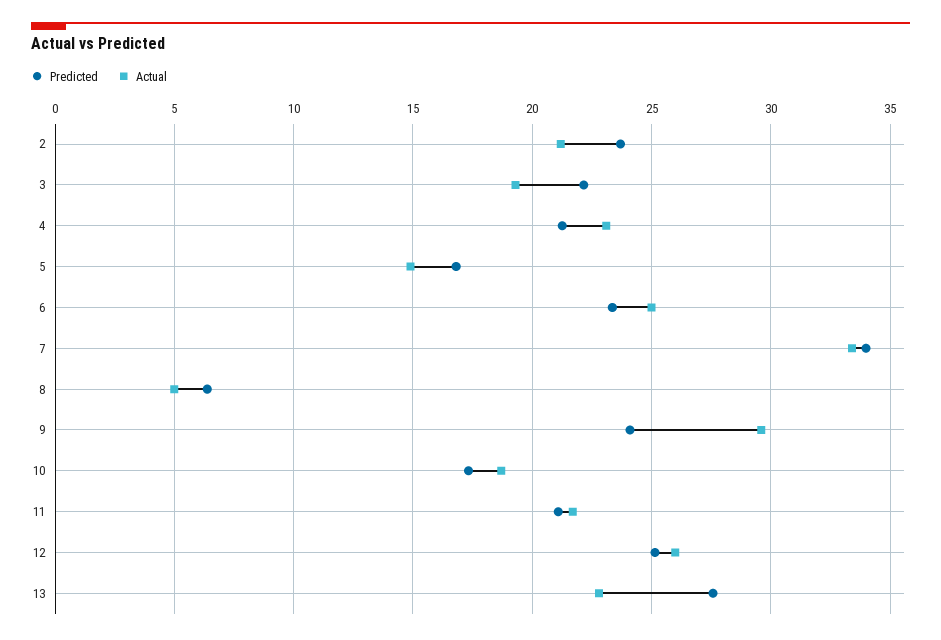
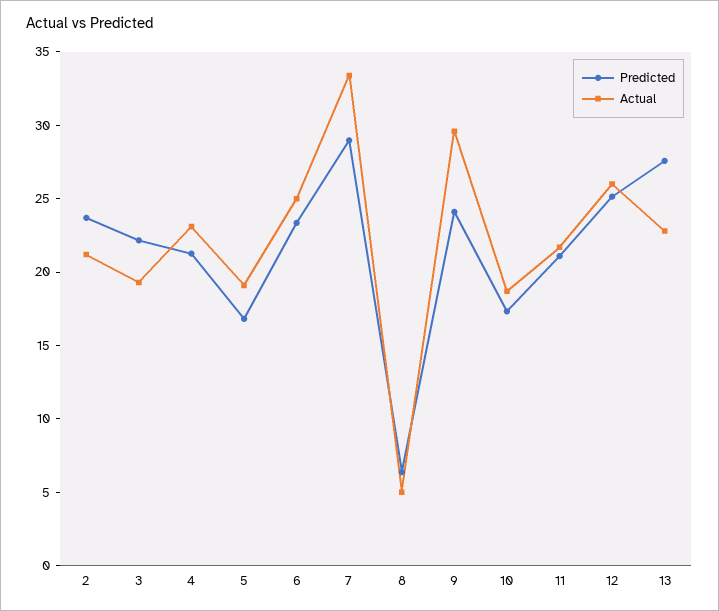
Actual, 5: 15 -> 19
Predicted, 7: 34 -> 29

